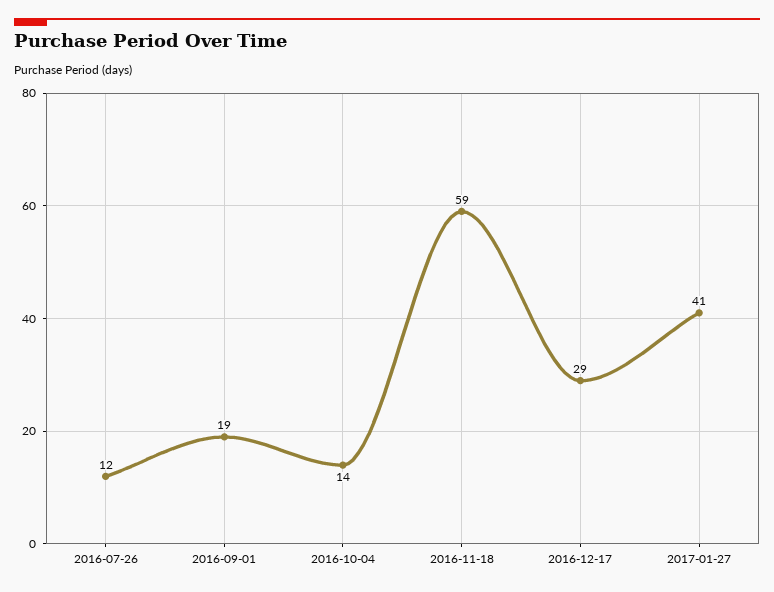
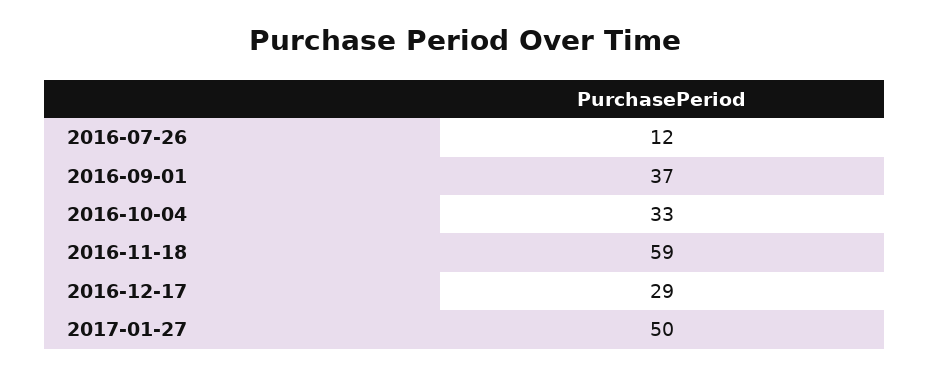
2016-09-01: 19 -> 37
2016-10-04: 14 -> 33
2017-01-27: 41 -> 50

